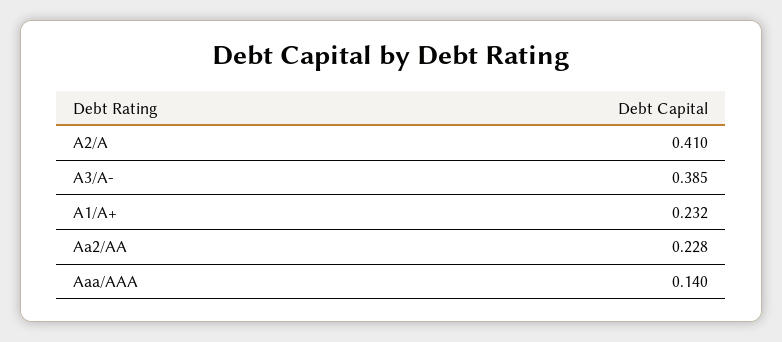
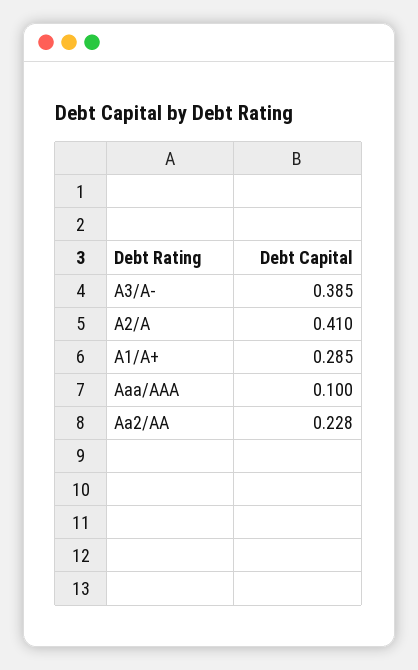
A1/A+: 0.232 -> 0.285
Aaa/AAA: 0.14 -> 0.1

